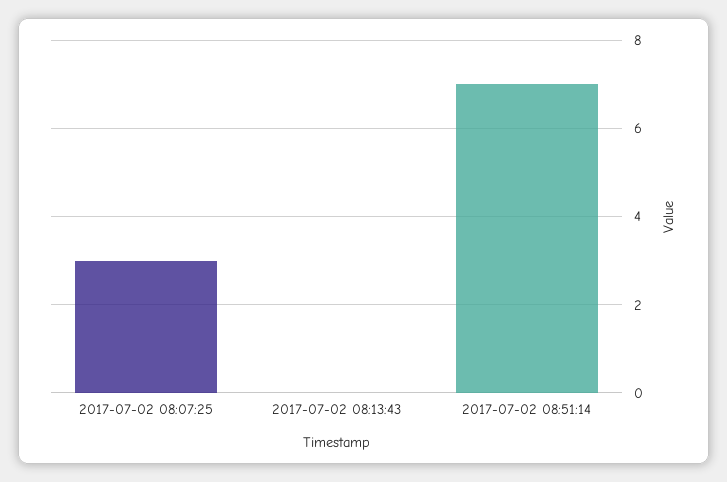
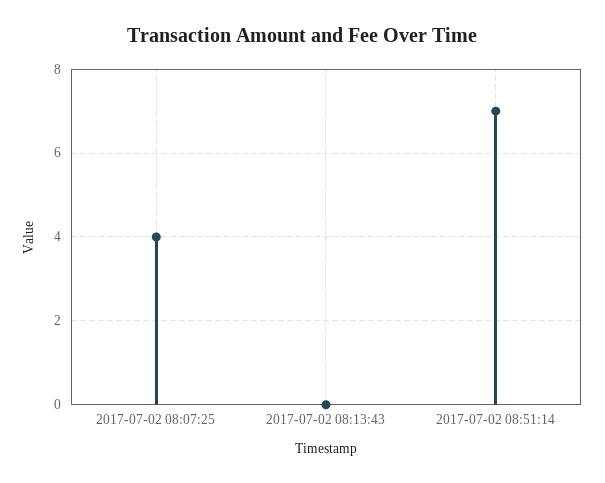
2017-07-02 08:07:25: 3 -> 4

